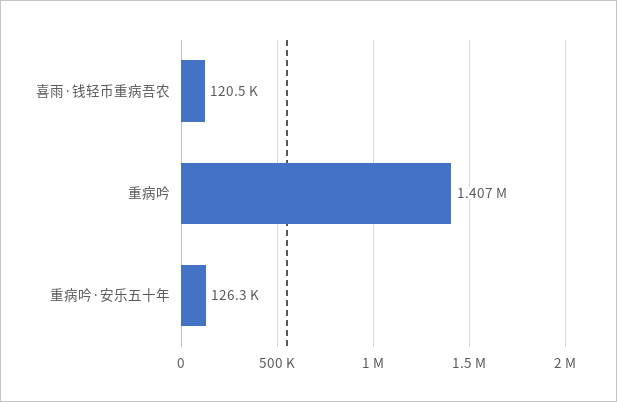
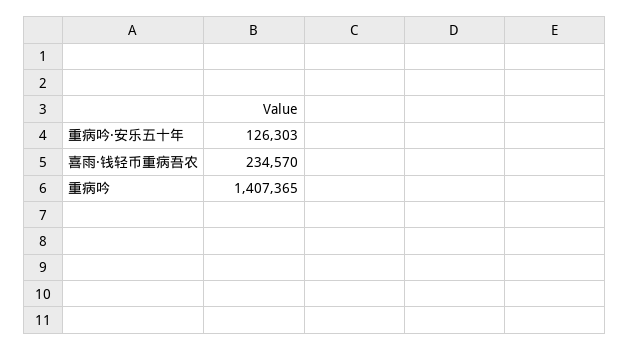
喜雨·钱轻币重病吾农: 120500 -> 234570

